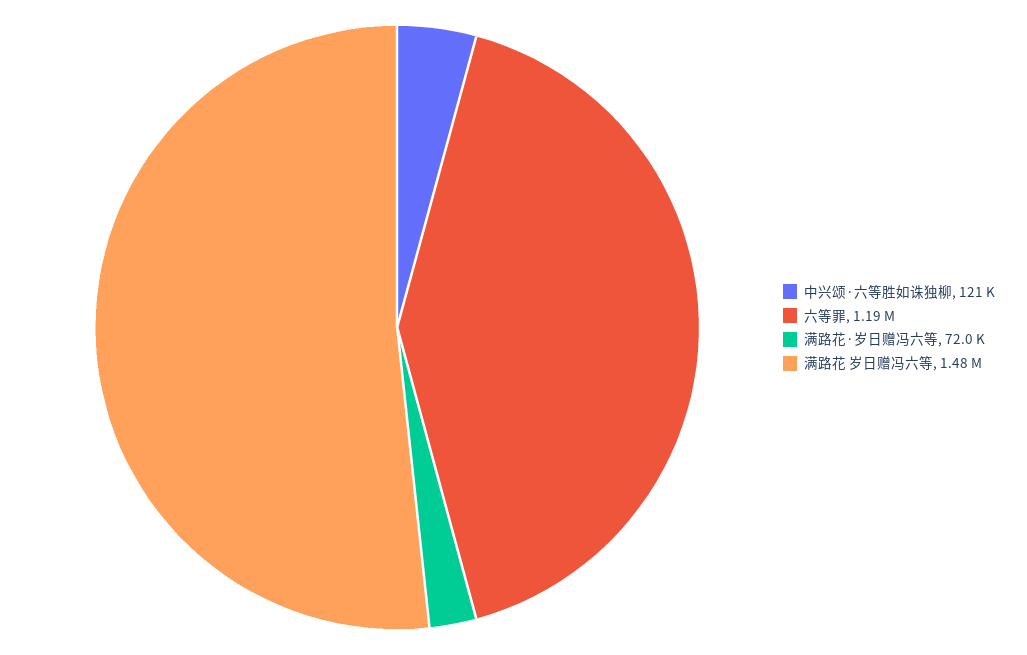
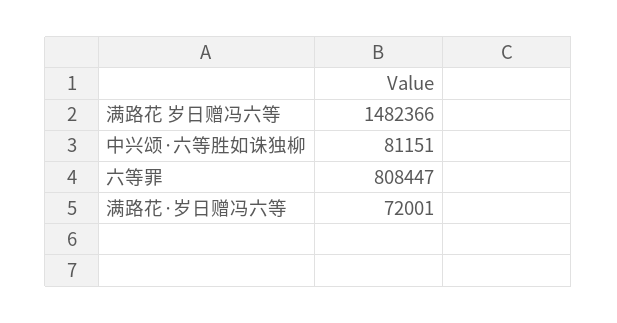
中兴颂·六等胜如诛独柳: 121000 -> 81151
六等罪: 1190000 -> 808447

